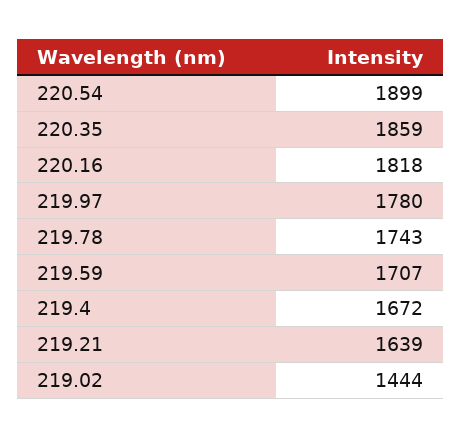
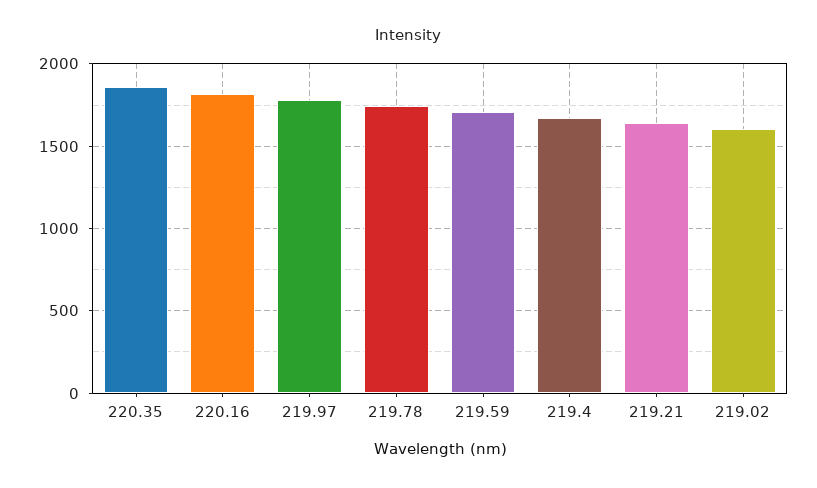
220.54: 1899 -> none
219.02: 1444 -> 1600

